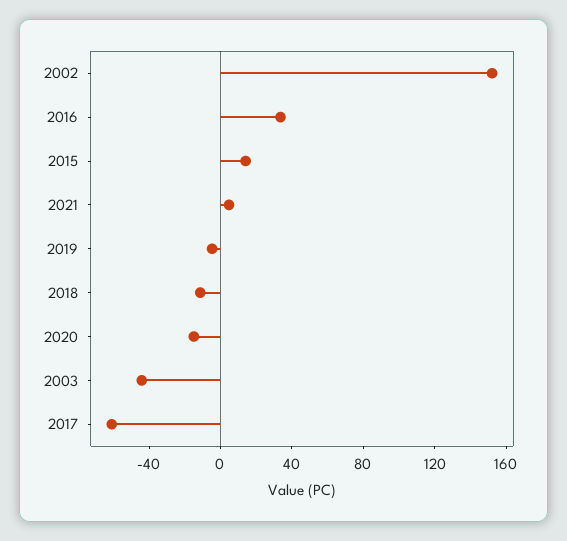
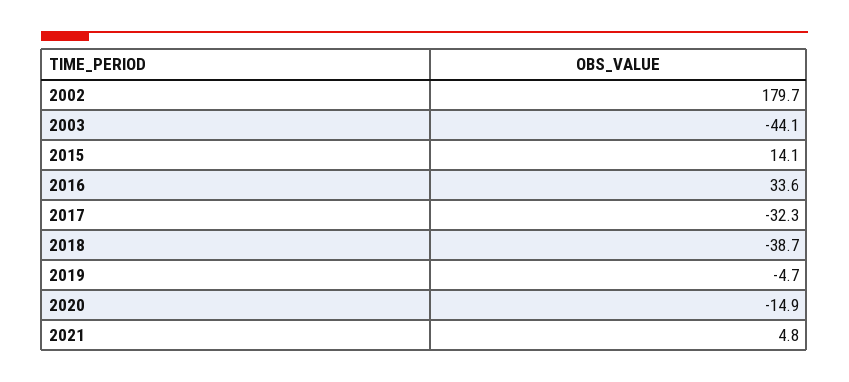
2002: 150 -> 179.7
2018: -10 -> -38.7
2017: -60 -> -32.3

